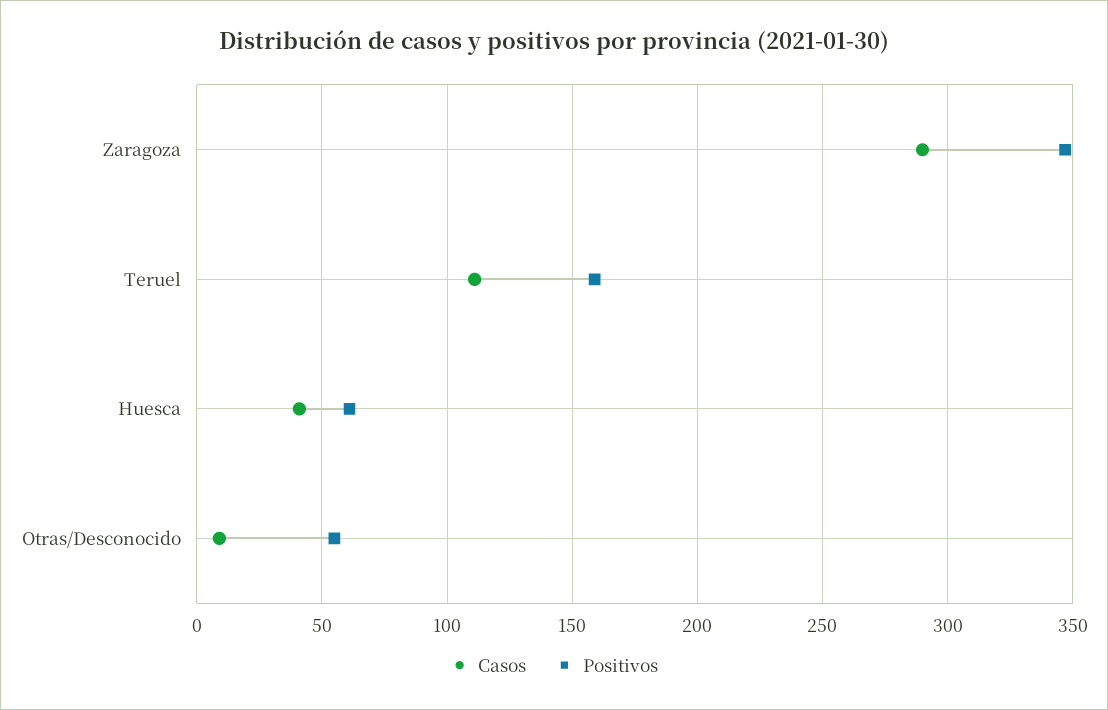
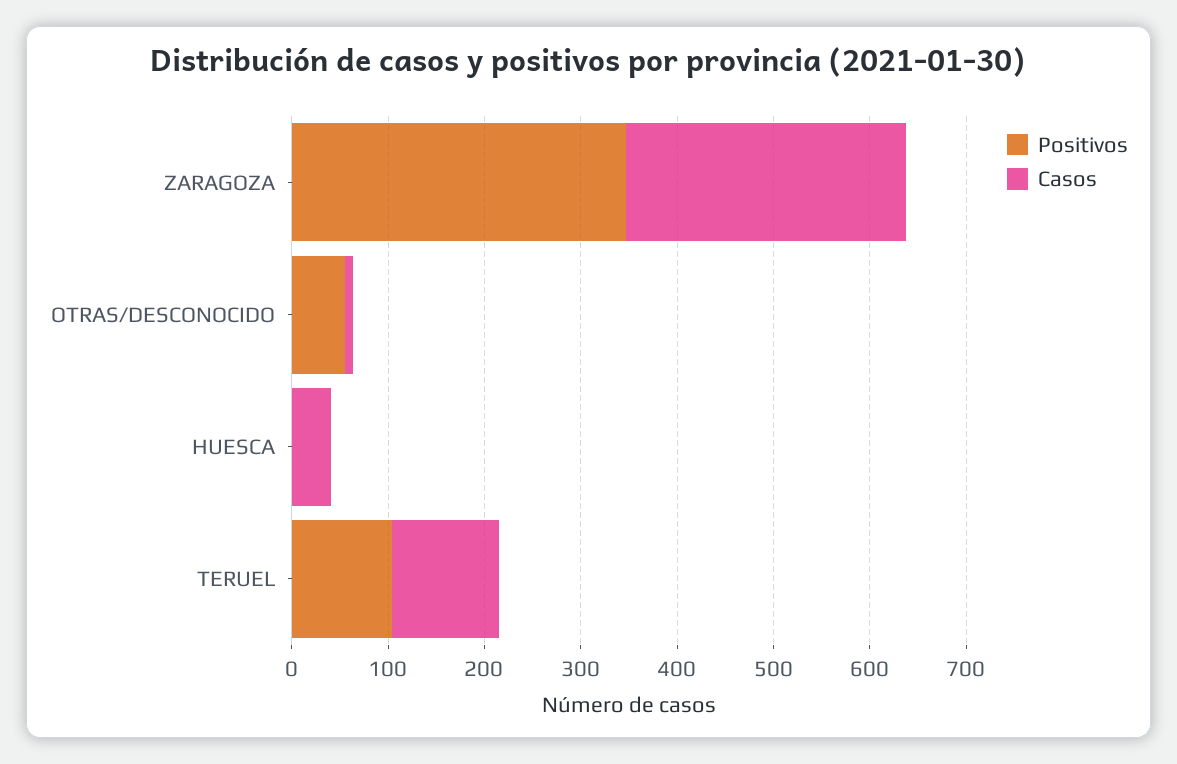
Positivos, Teruel: 160 -> 100
Positivos, Huesca: 60 -> 0

